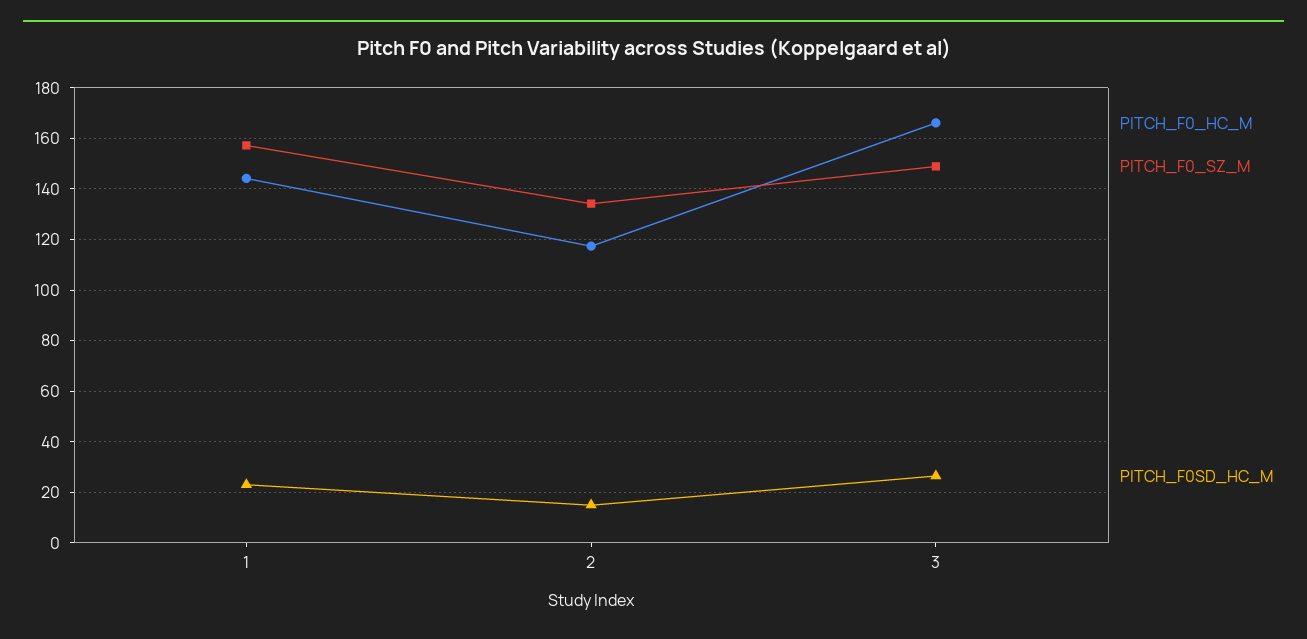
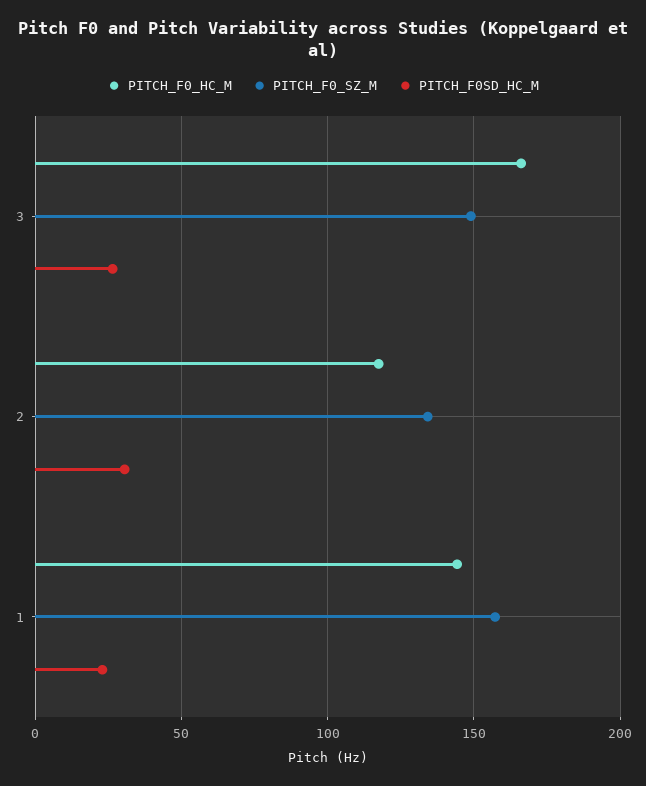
PITCH_F0SD_HC_M, 2: 15 -> 30

